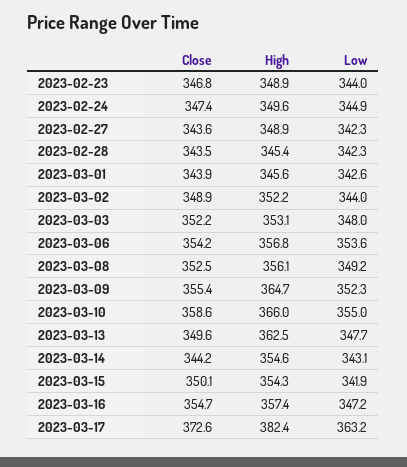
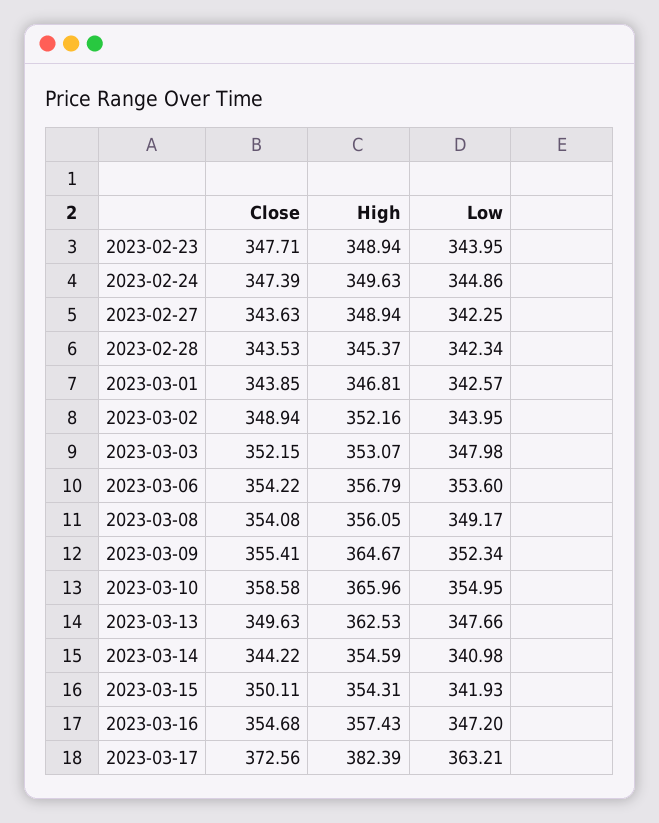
Close, 2023-02-23: 346.8 -> 347.71
High, 2023-03-01: 345.6 -> 346.81
Close, 2023-03-08: 352.5 -> 354.08
Low, 2023-03-14: 343.1 -> 340.98

